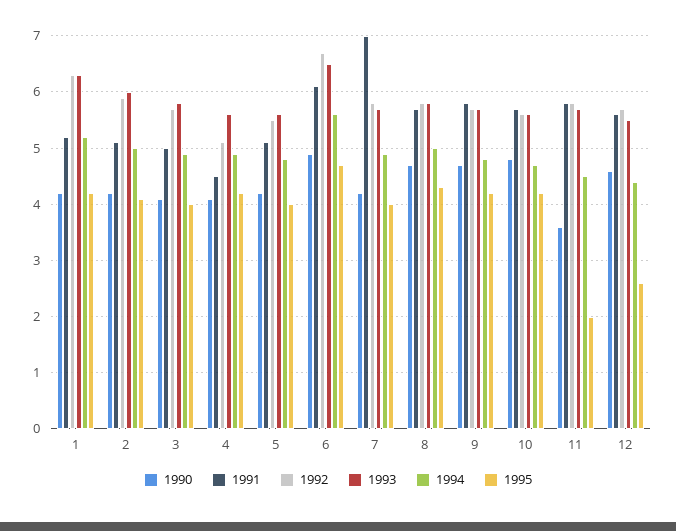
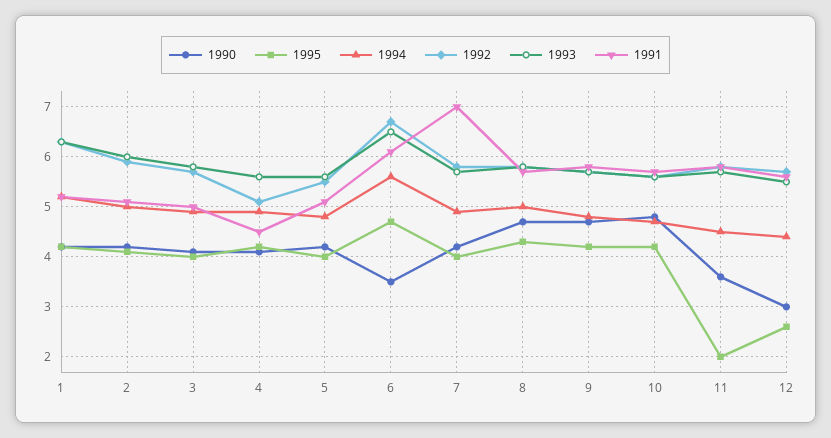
1990, 6: 5 -> 3.5
1990, 12: 4.5 -> 3

